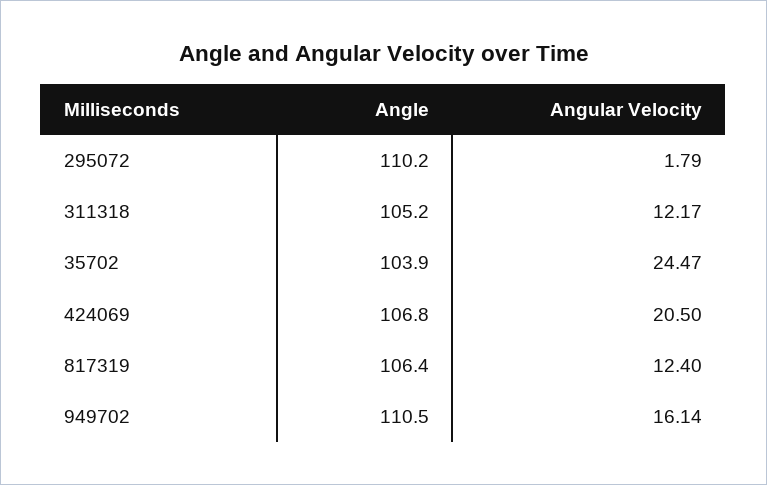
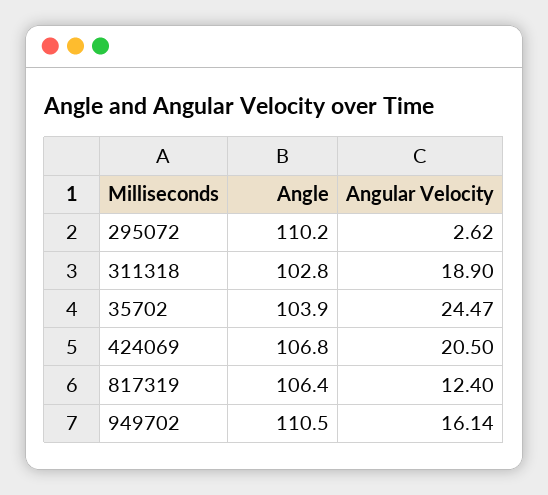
Angular Velocity, 295072: 1.79 -> 2.62
Angle, 311318: 105.2 -> 102.8
Angular Velocity, 311318: 12.17 -> 18.9

